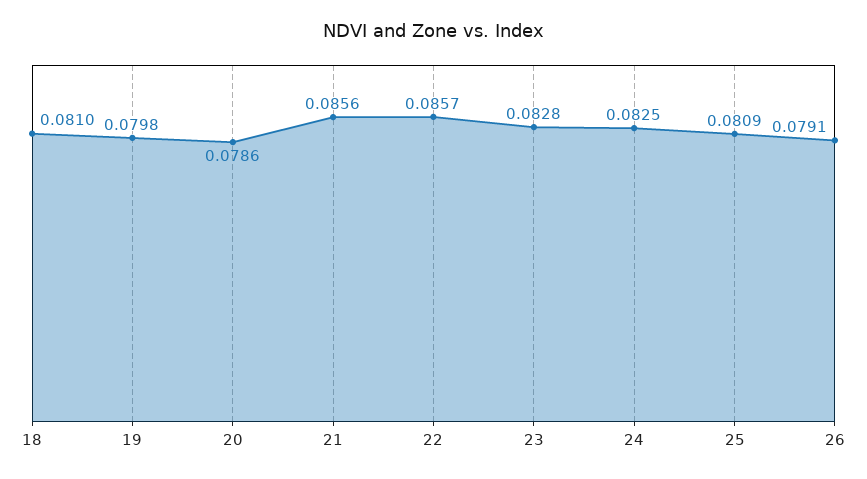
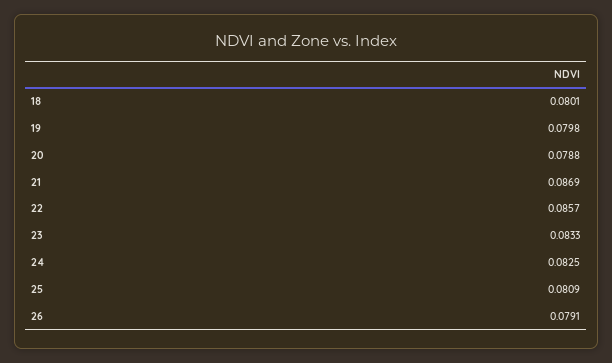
18: 0.081 -> 0.0801
20: 0.0786 -> 0.0788
21: 0.0856 -> 0.0869
23: 0.0828 -> 0.0833

